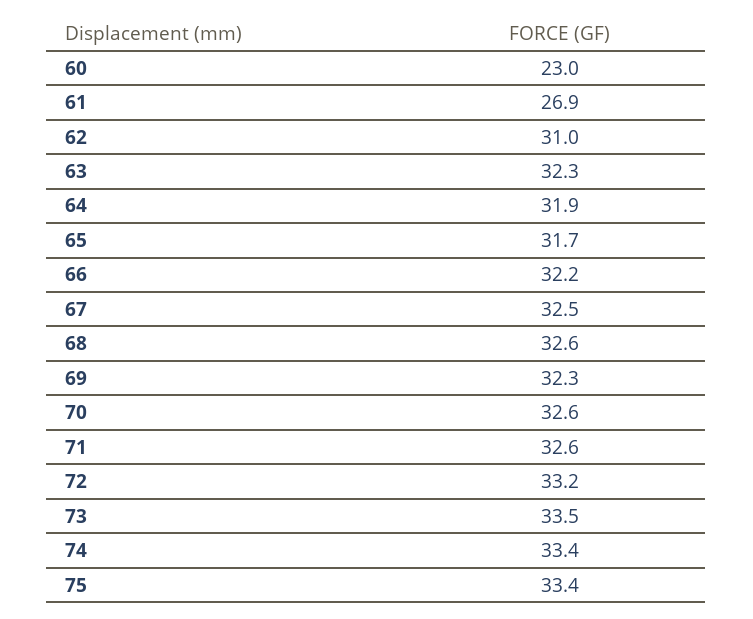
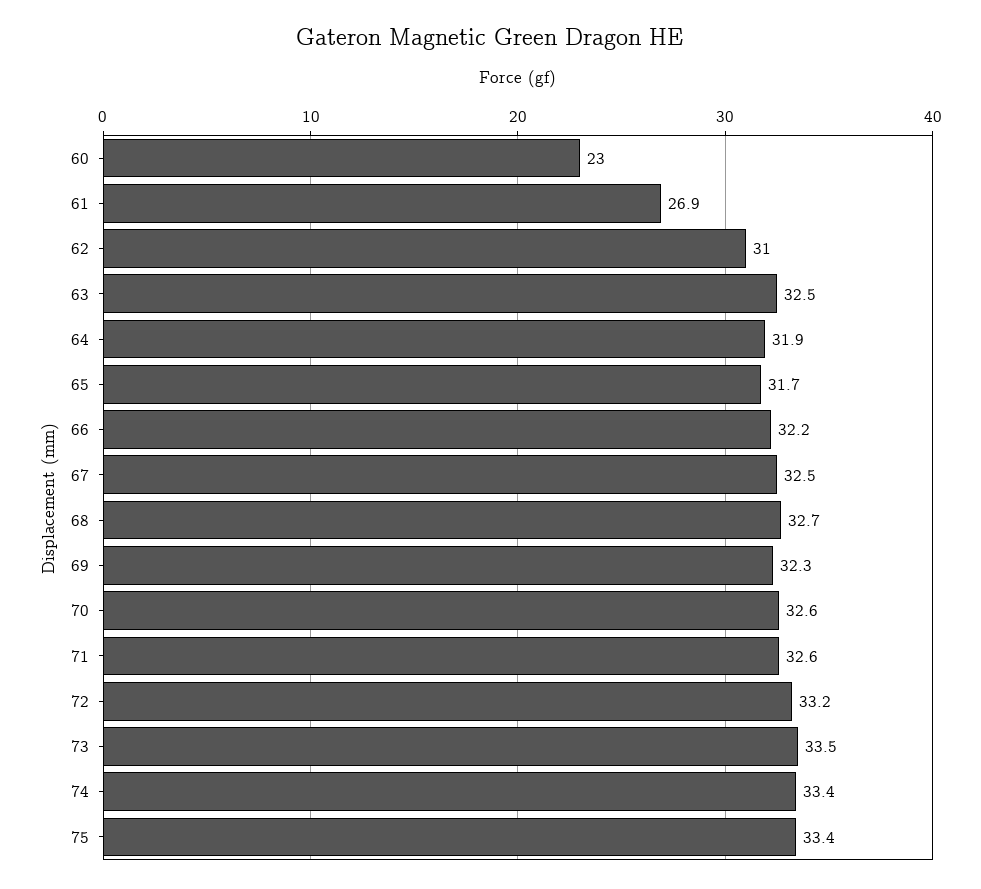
63: 32.3 -> 32.5
68: 32.6 -> 32.7

